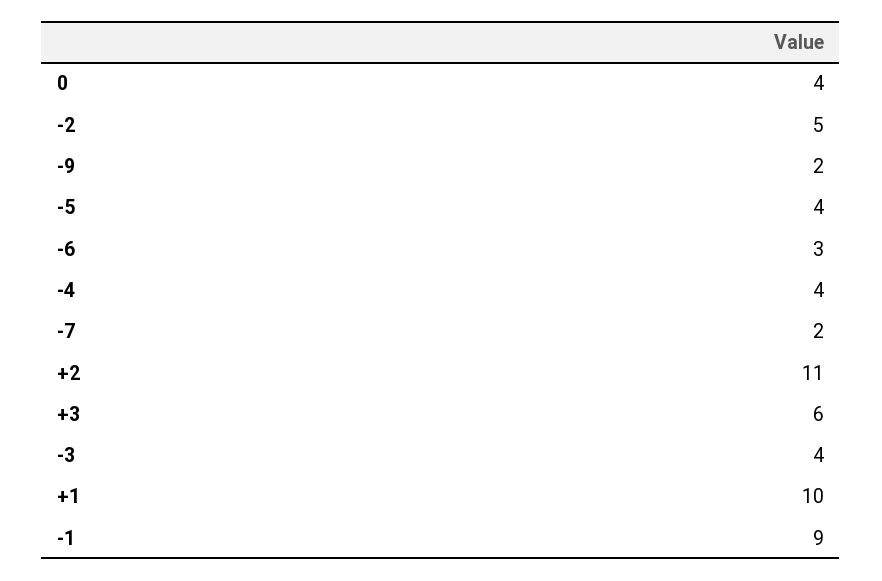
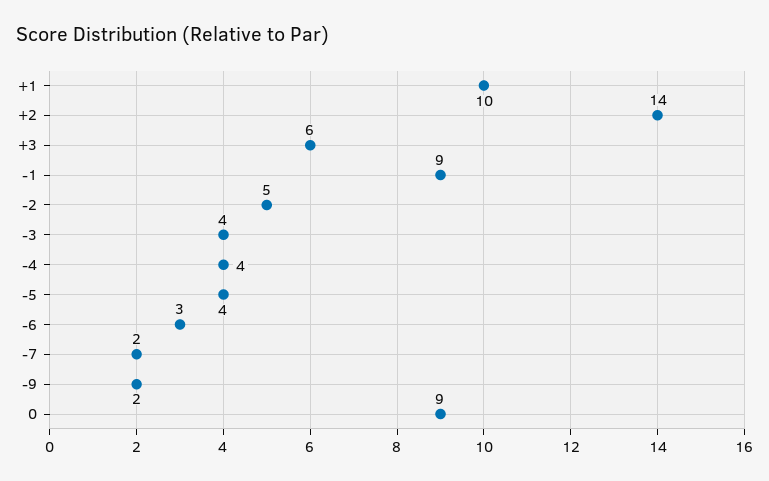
0: 4 -> 9
+2: 11 -> 14

